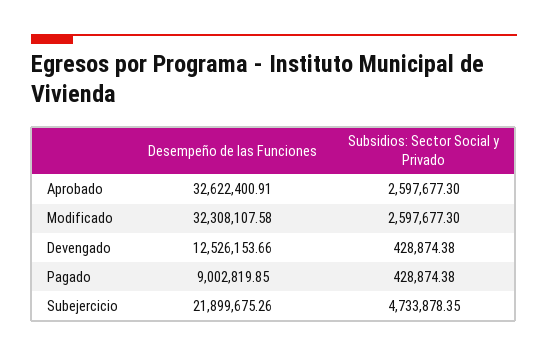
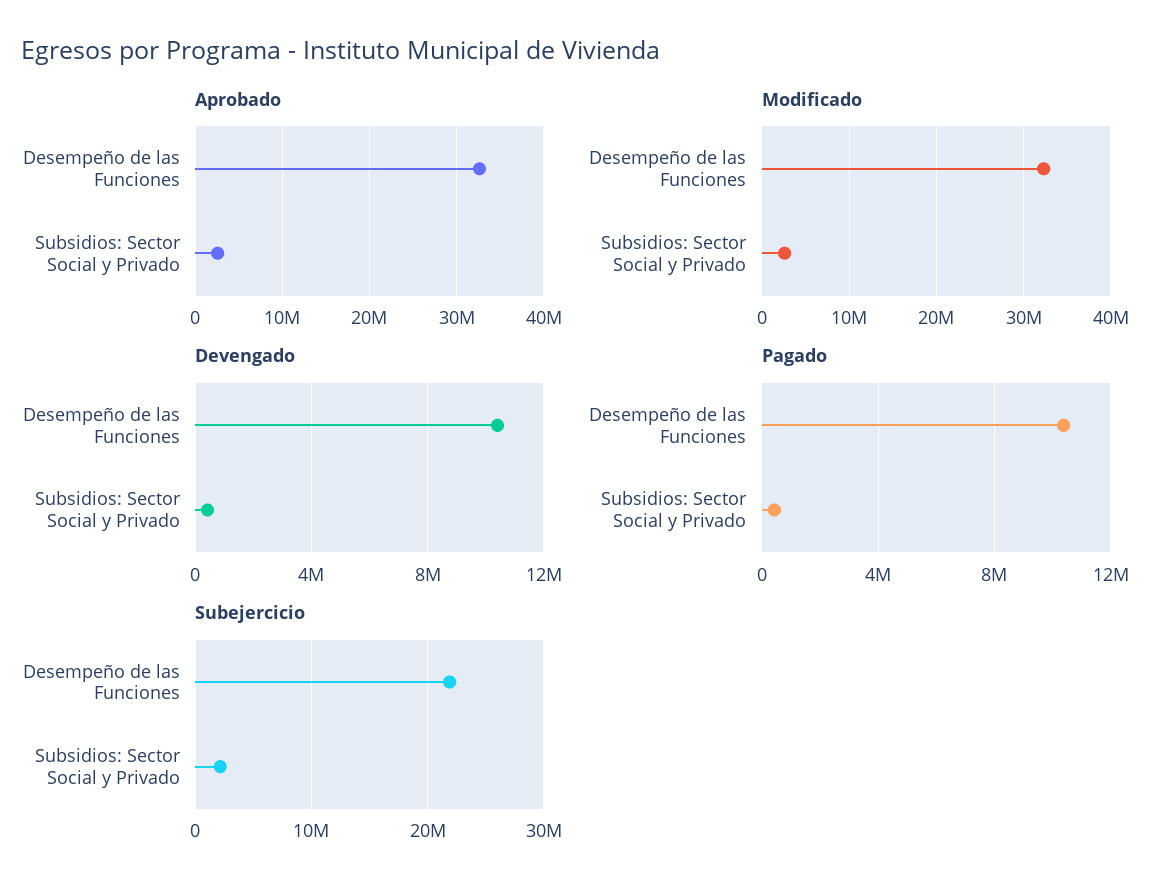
Devengado, Desempeño de las Funciones: 12526153.66 -> 10500000
Pagado, Desempeño de las Funciones: 9002819.85 -> 10500000
Subejercicio, Subsidios: Sector Social y Privado: 4733878.35 -> 2000000

